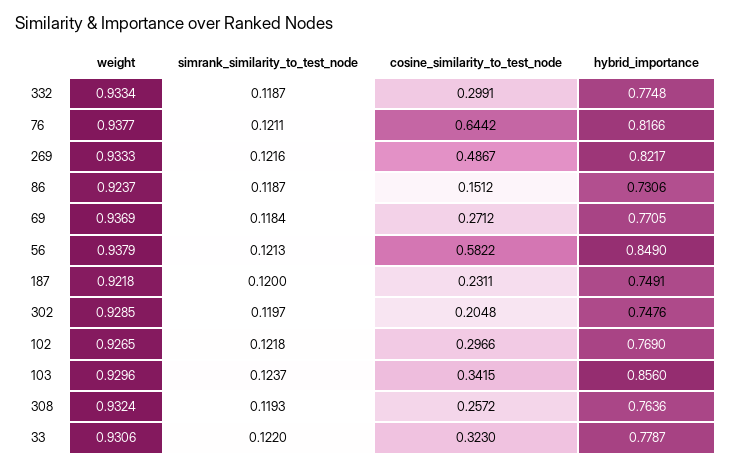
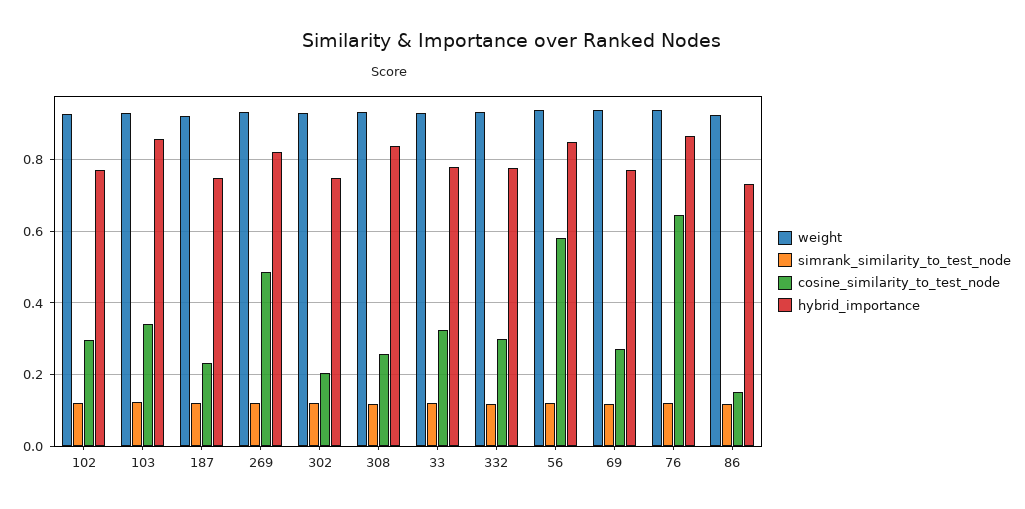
hybrid_importance, 76: 0.8166 -> 0.86
hybrid_importance, 308: 0.7636 -> 0.84

